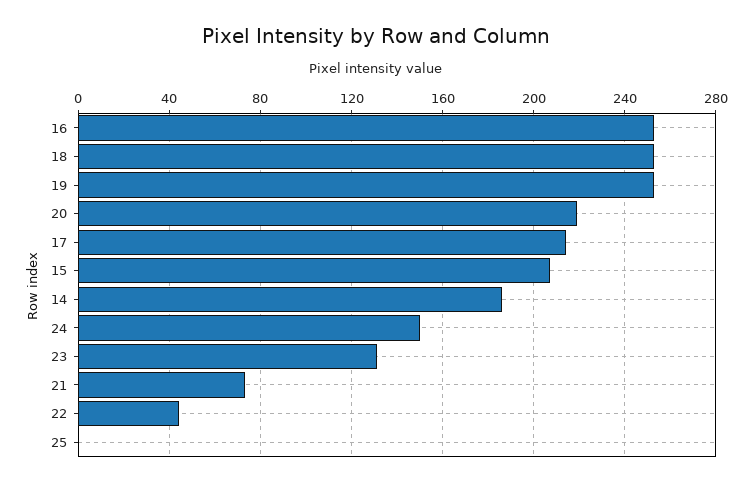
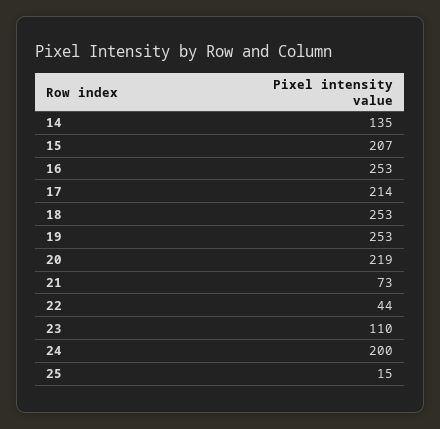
14: 185 -> 135
24: 150 -> 200
23: 130 -> 110
25: 0 -> 15

